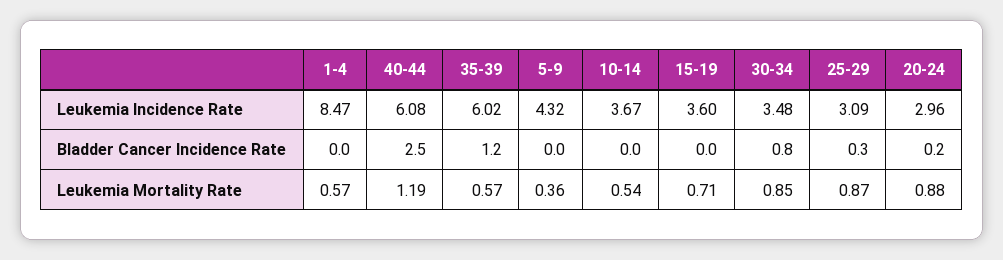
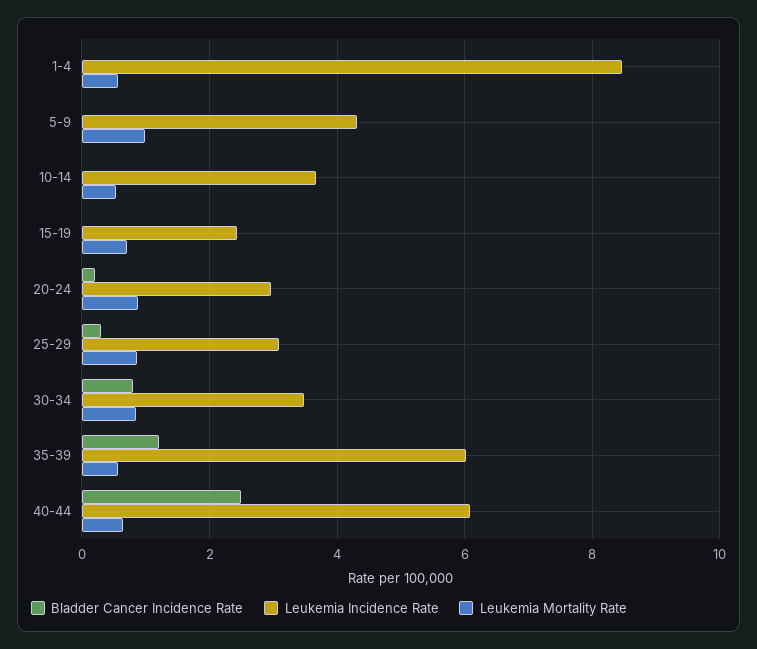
Leukemia Incidence Rate, 15-19: 3.6 -> 2.4
Leukemia Mortality Rate, 40-44: 1.19 -> 0.6
Leukemia Mortality Rate, 5-9: 0.36 -> 1

